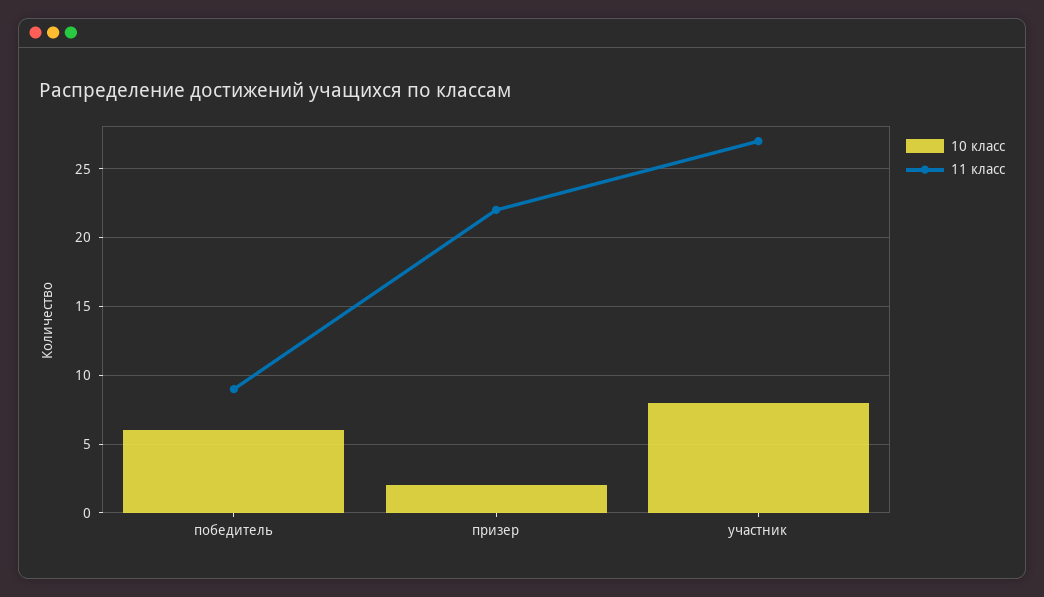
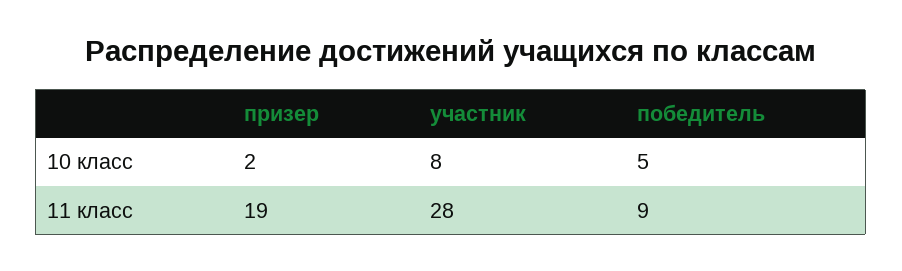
10 класс, победитель: 6 -> 5
11 класс, призер: 22 -> 19
11 класс, участник: 27 -> 28

